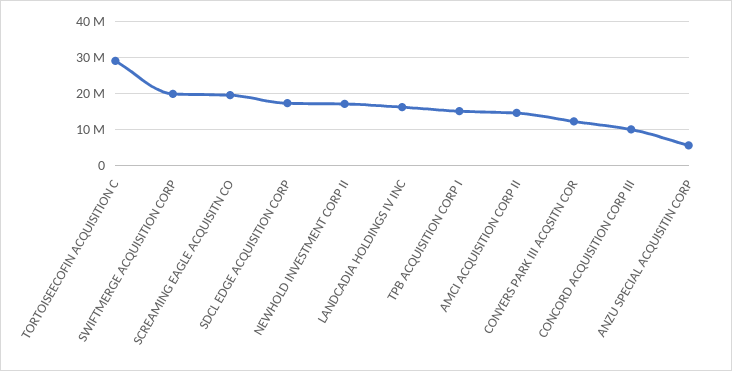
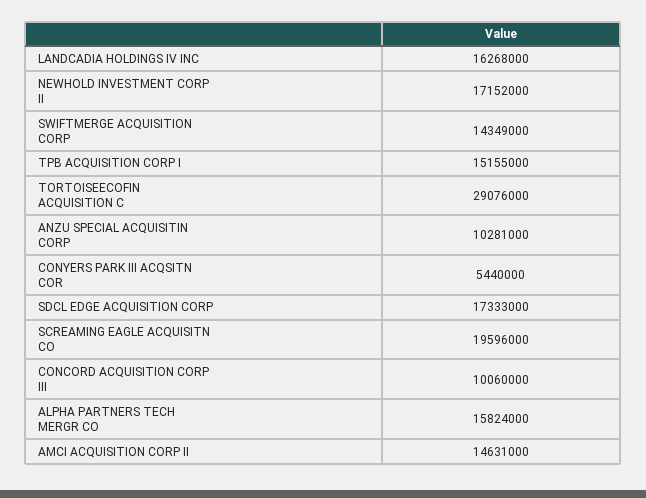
SWIFTMERGE ACQUISITION CORP: 20000000 -> 14349000
CONYERS PARK III ACQSITN COR: 12000000 -> 5440000
ANZU SPECIAL ACQUISITIN CORP: 6000000 -> 10281000
ALPHA PARTNERS TECH MERGR CO: none -> 15824000

